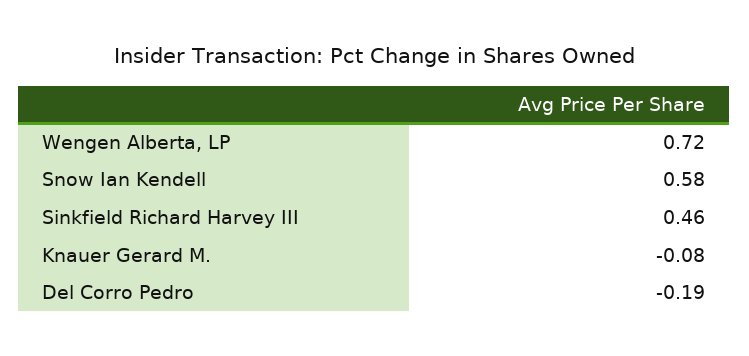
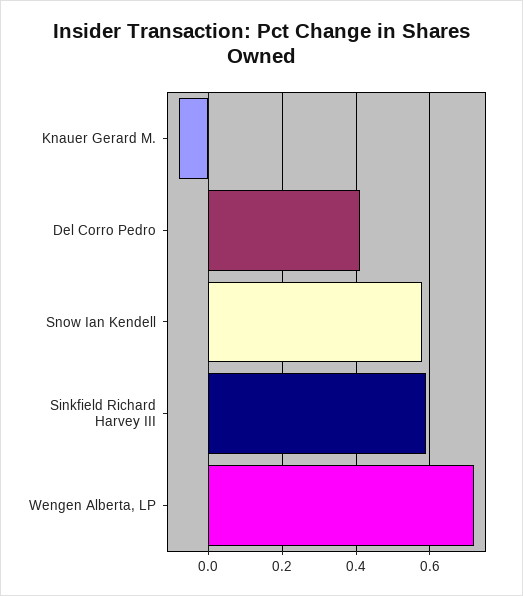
Sinkfield Richard Harvey III: 0.46 -> 0.6
Del Corro Pedro: -0.19 -> 0.4

